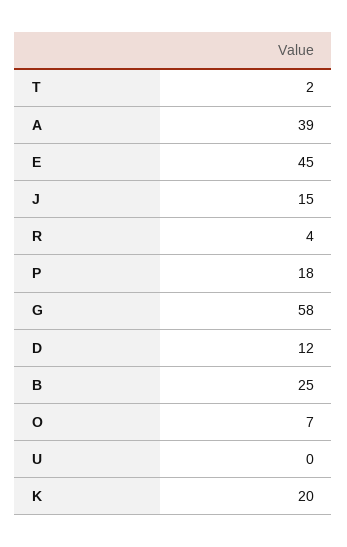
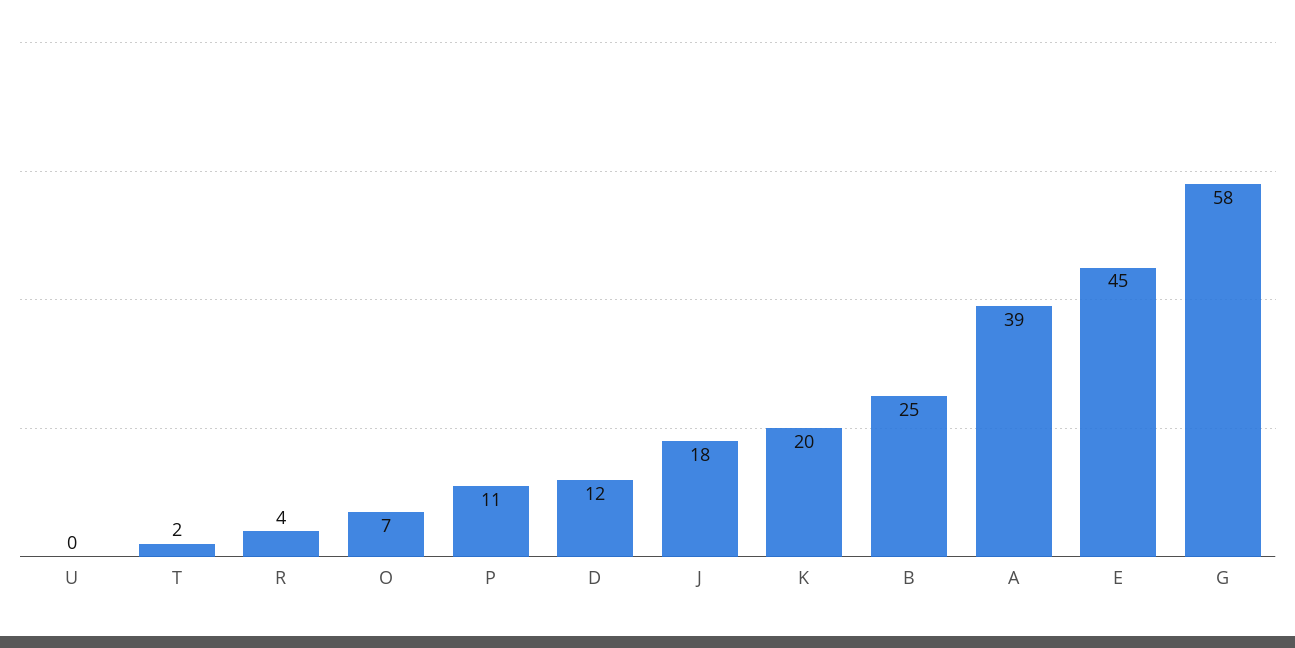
J: 15 -> 18
P: 18 -> 11

